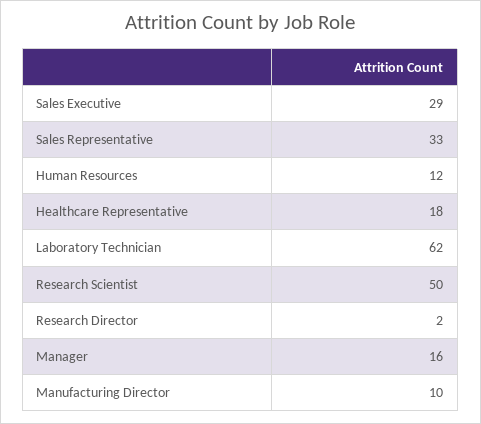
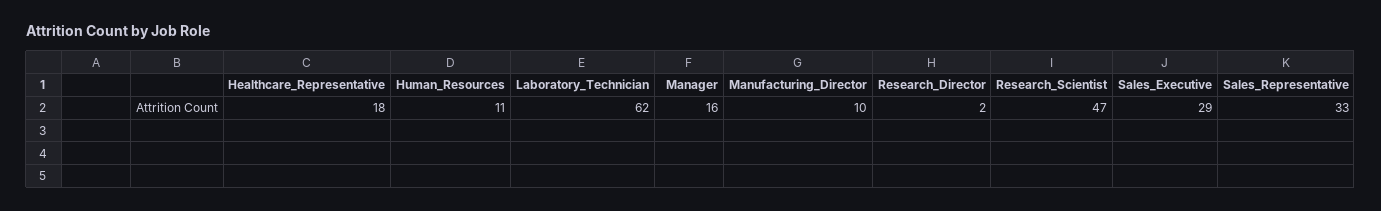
Human Resources: 12 -> 11
Research Scientist: 50 -> 47

